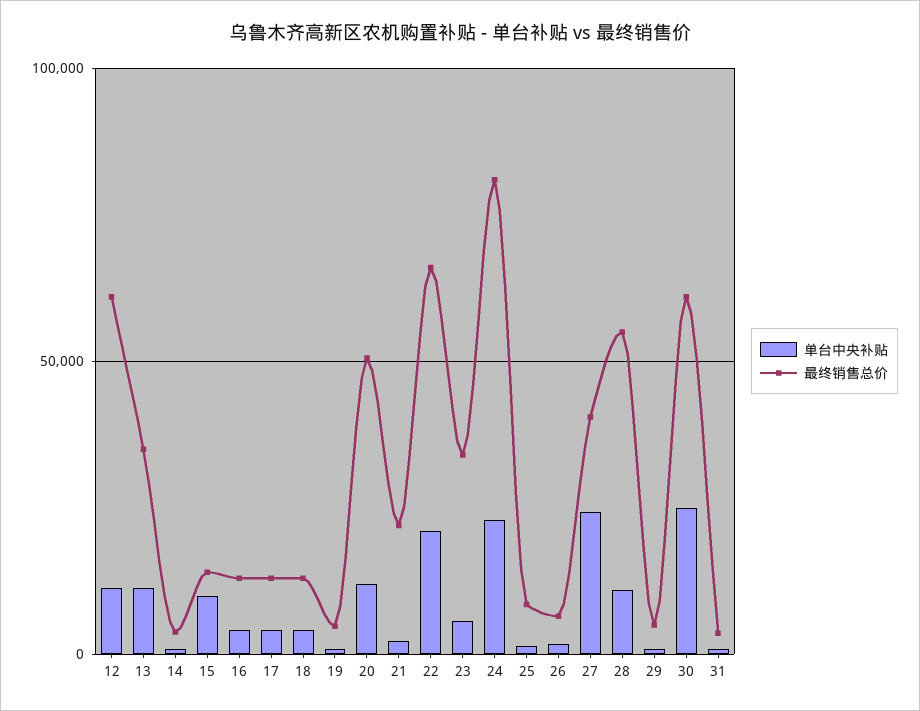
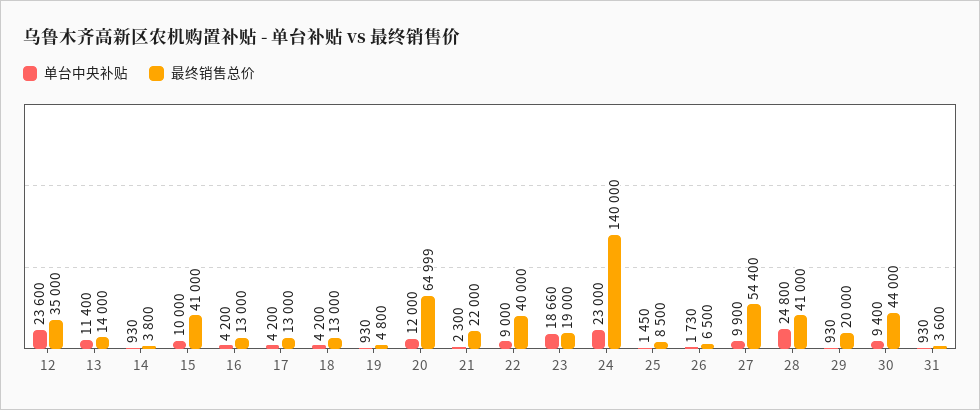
单台中央补贴, 12: 10000 -> 23600
最终销售总价, 12: 60000 -> 35000
最终销售总价, 13: 35000 -> 14000
最终销售总价, 15: 15000 -> 41000
最终销售总价, 20: 50000 -> 64999
单台中央补贴, 22: 20000 -> 9000
最终销售总价, 22: 65000 -> 40000
单台中央补贴, 23: 5000 -> 18660
最终销售总价, 23: 35000 -> 19000
最终销售总价, 24: 80000 -> 140000
单台中央补贴, 27: 25000 -> 9900
最终销售总价, 27: 40000 -> 54400
单台中央补贴, 28: 10000 -> 24800
最终销售总价, 28: 55000 -> 41000
最终销售总价, 29: 5000 -> 20000
单台中央补贴, 30: 25000 -> 9400
最终销售总价, 30: 60000 -> 44000

